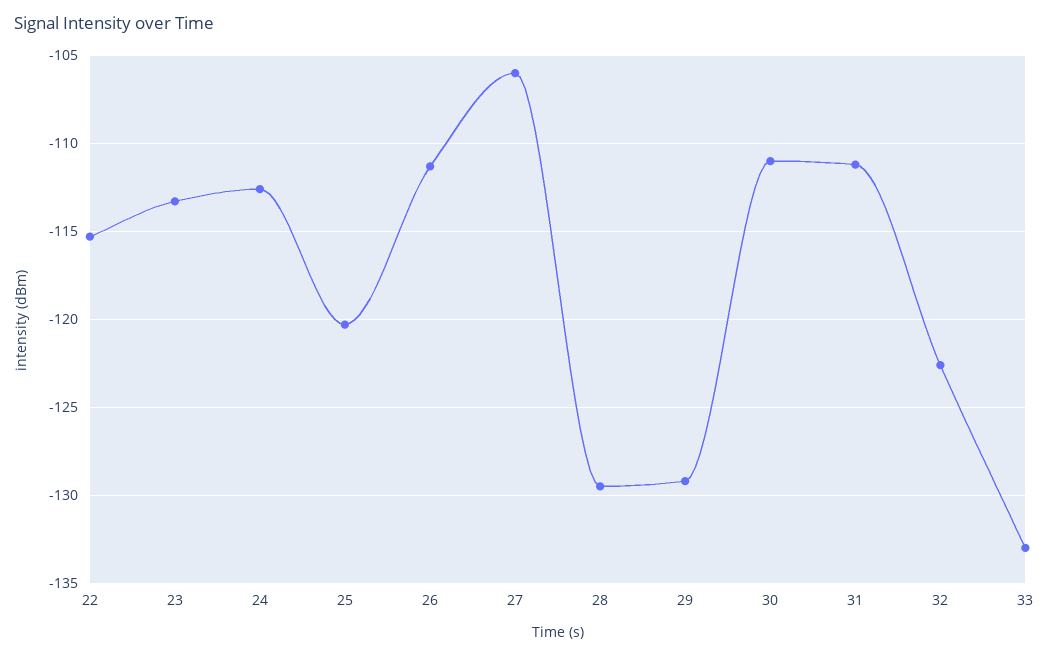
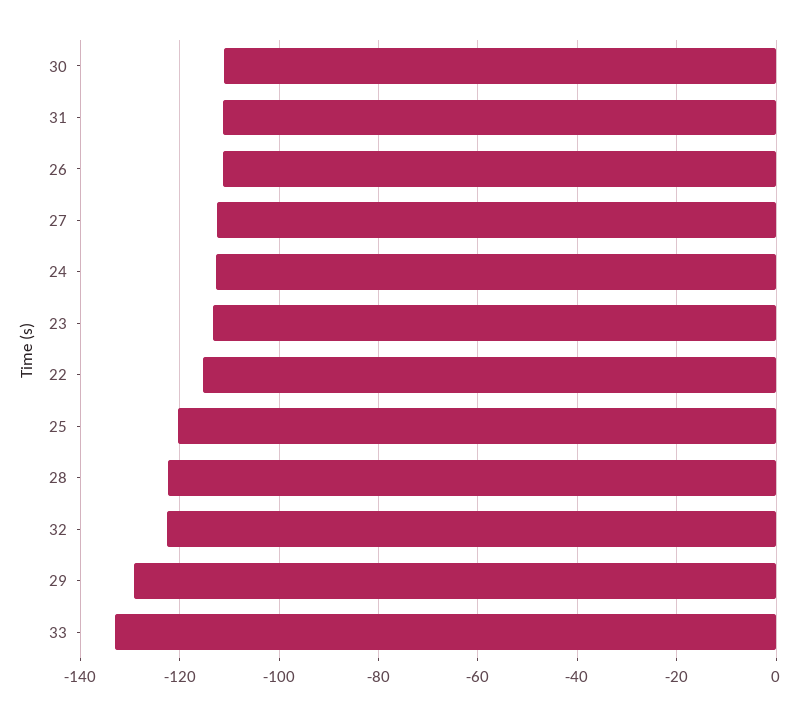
27: -106 -> -112
28: -129.5 -> -122

